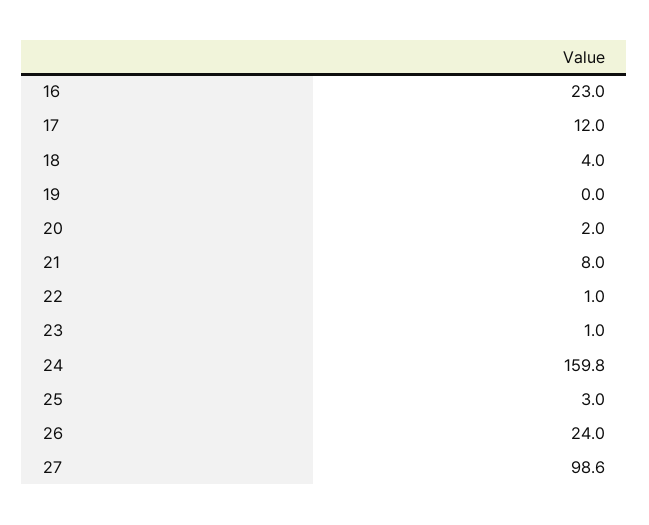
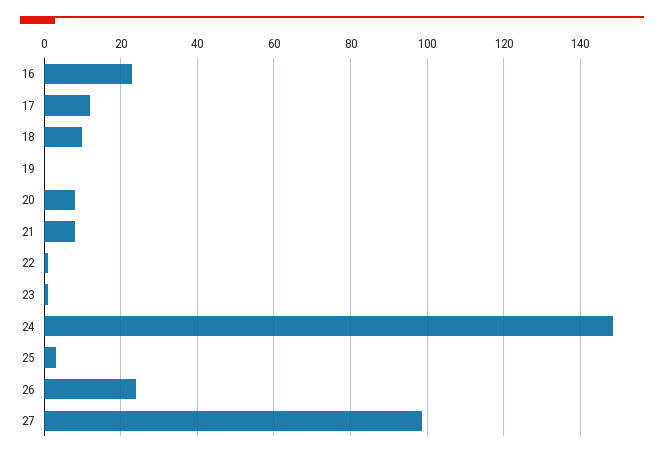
18: 4 -> 10
20: 2 -> 8
24: 159.8 -> 148

